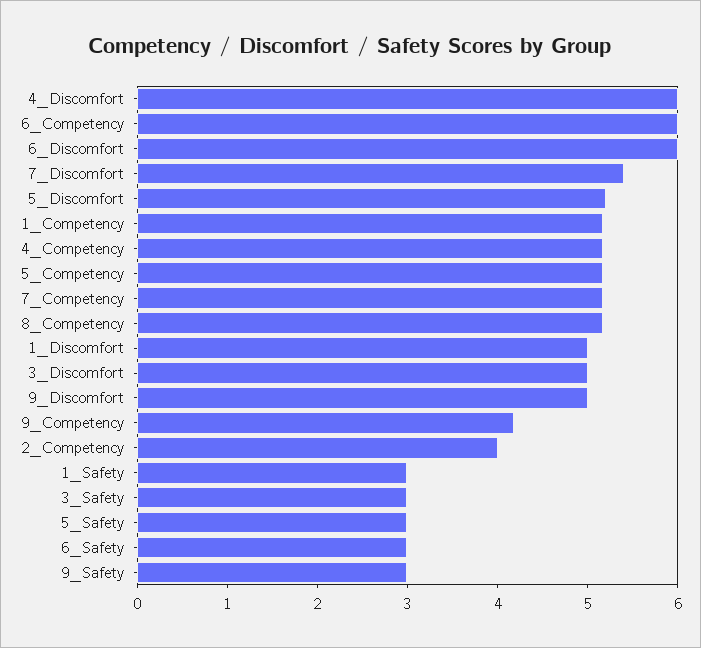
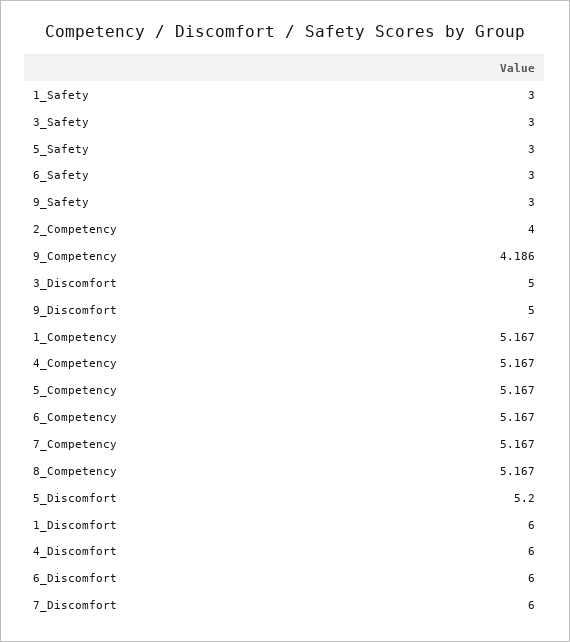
6_Competency: 6 -> 5.167
7_Discomfort: 5.4 -> 6
1_Discomfort: 5 -> 6

